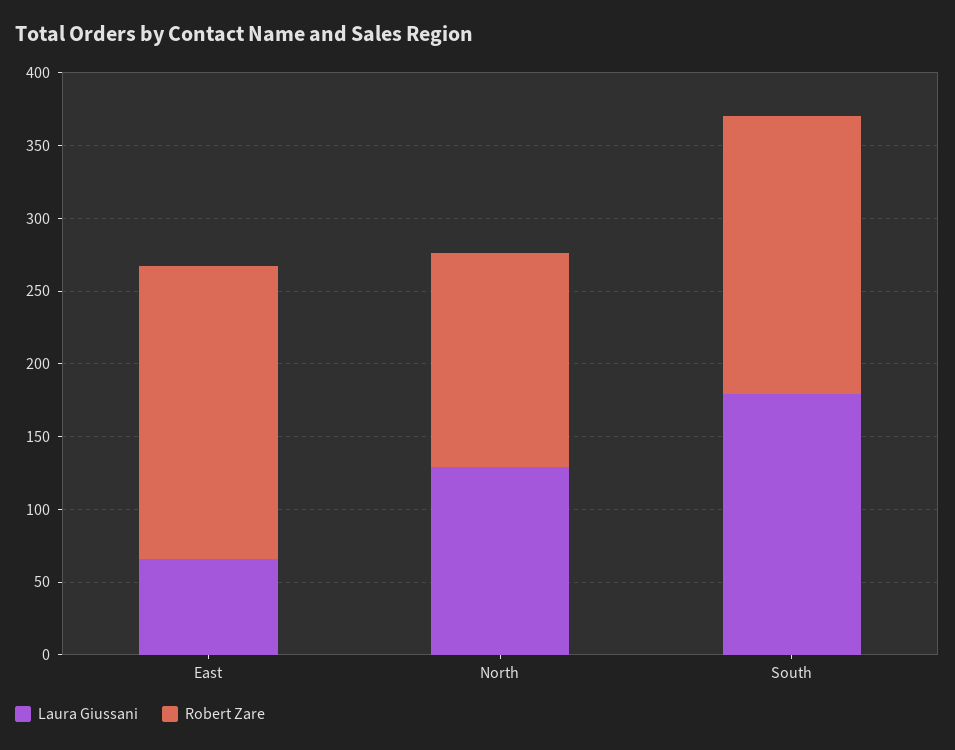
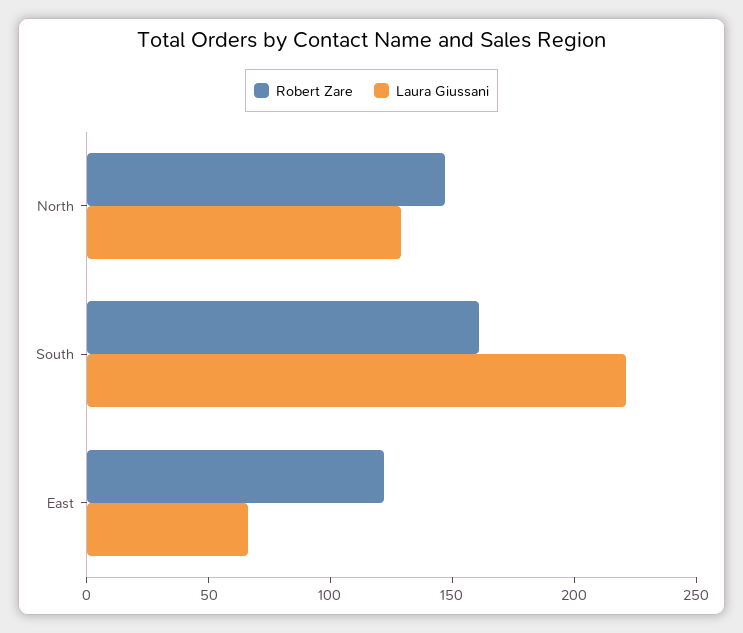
Robert Zare, East: 200 -> 120
Laura Giussani, South: 180 -> 220
Robert Zare, South: 190 -> 160

